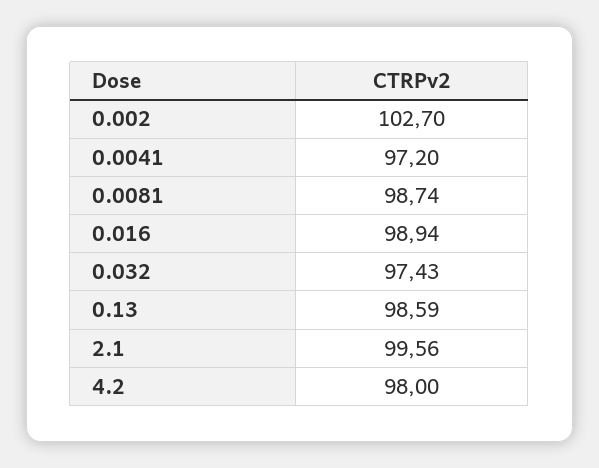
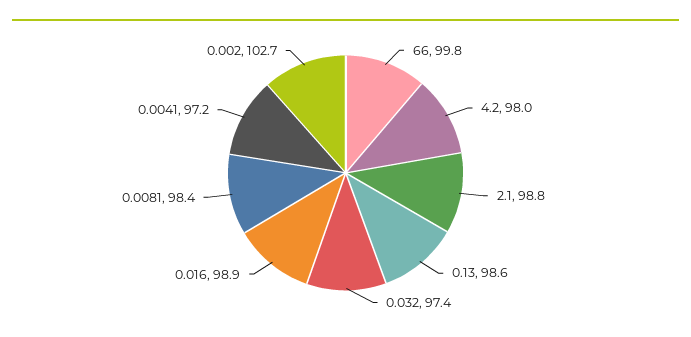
0.0081: 98.74 -> 98.4
2.1: 99.56 -> 98.8
66: none -> 99.8

